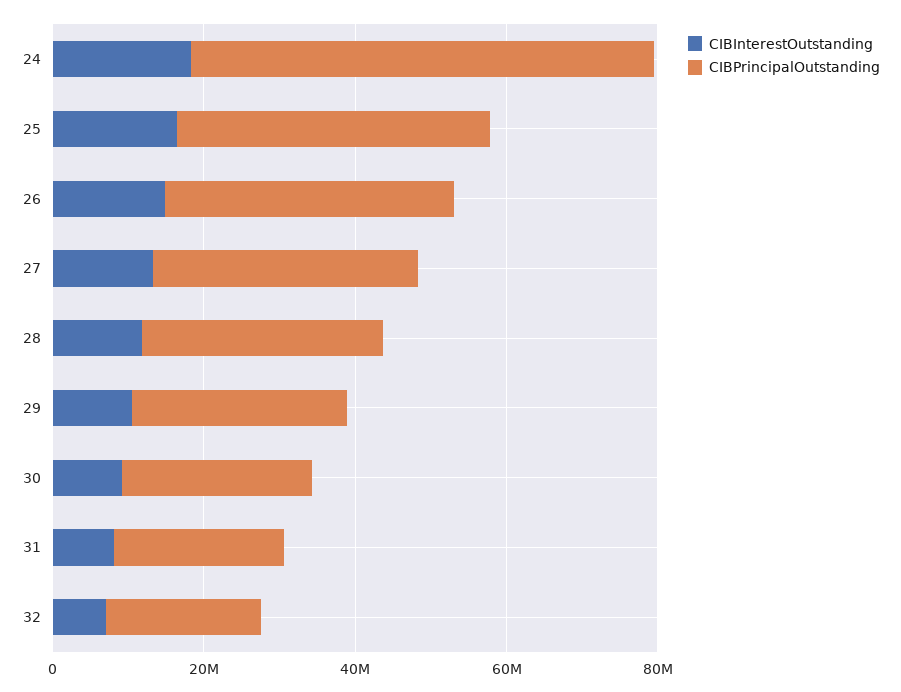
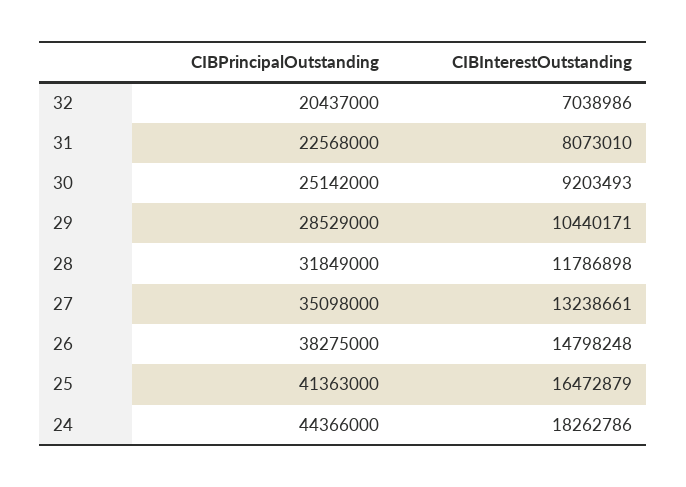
CIBPrincipalOutstanding, 24: 60000000 -> 44366000

